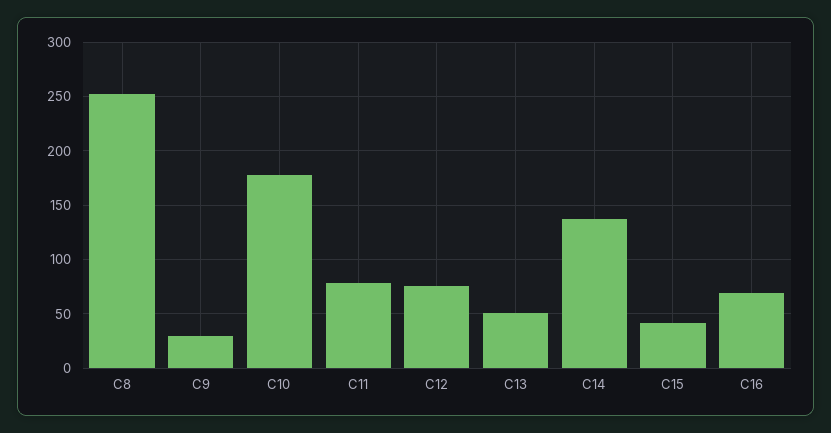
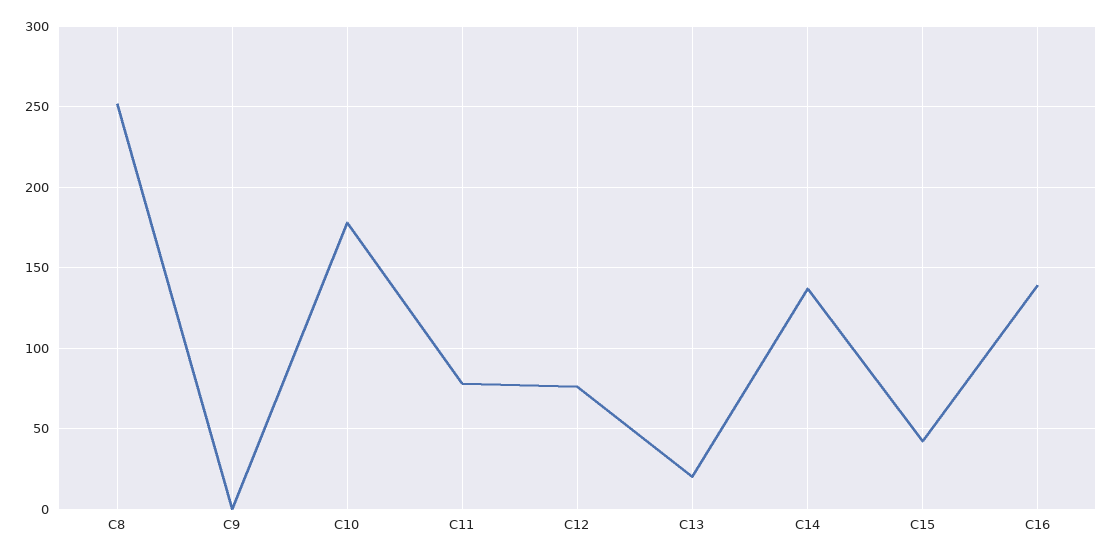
C9: 30 -> 0
C13: 50 -> 20
C16: 70 -> 140

